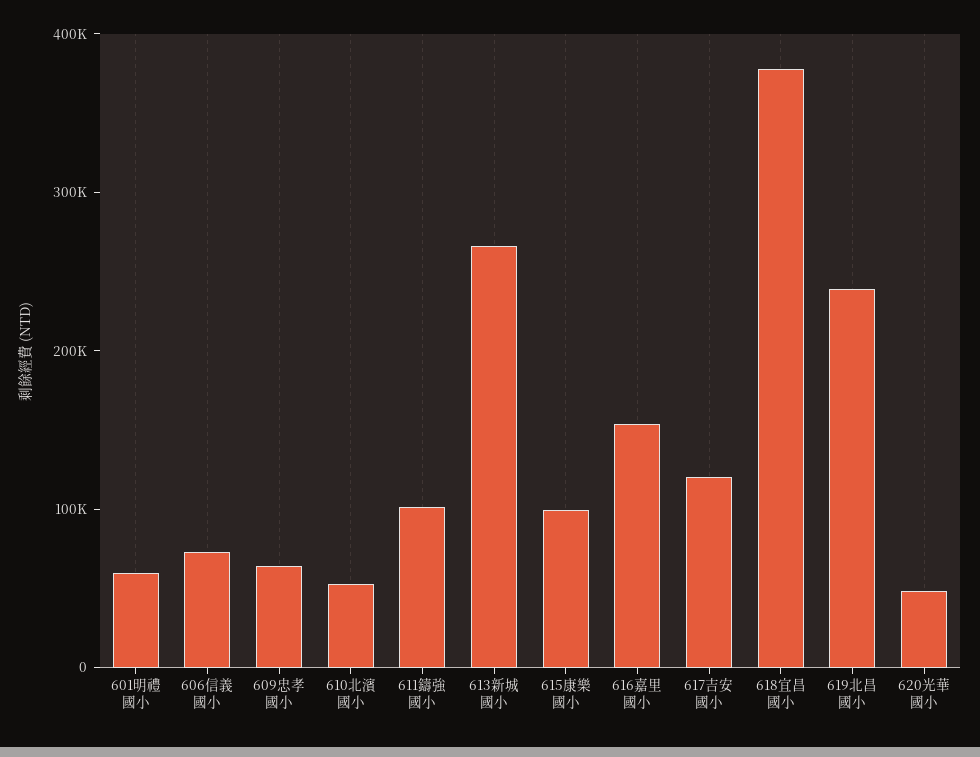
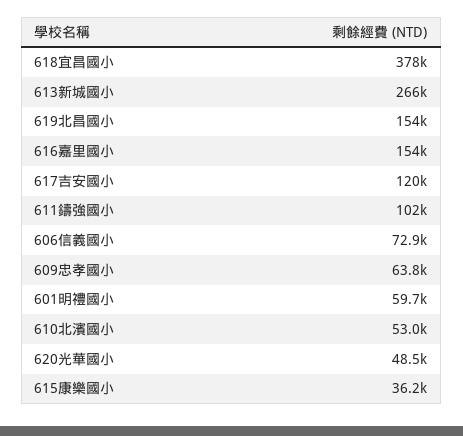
615康樂國小: 100000 -> 36200
619北昌國小: 240000 -> 154000

